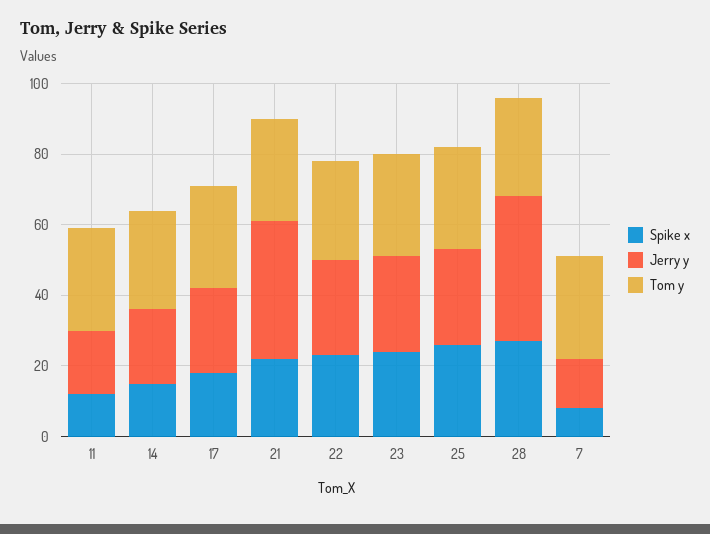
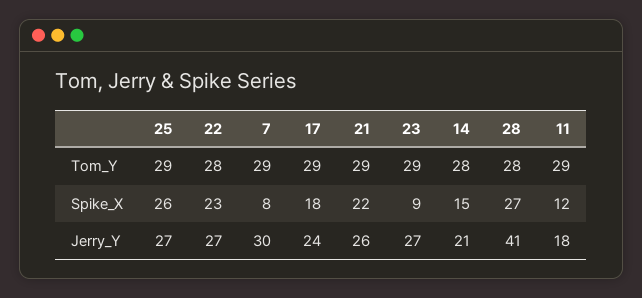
Jerry y, 21: 40 -> 26
Spike x, 23: 25 -> 9
Jerry y, 7: 15 -> 30

